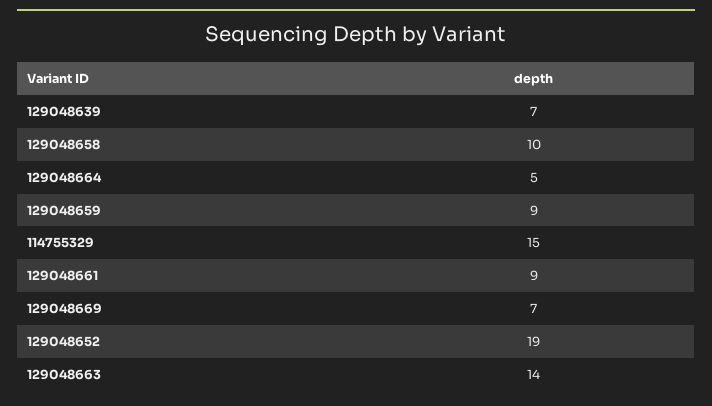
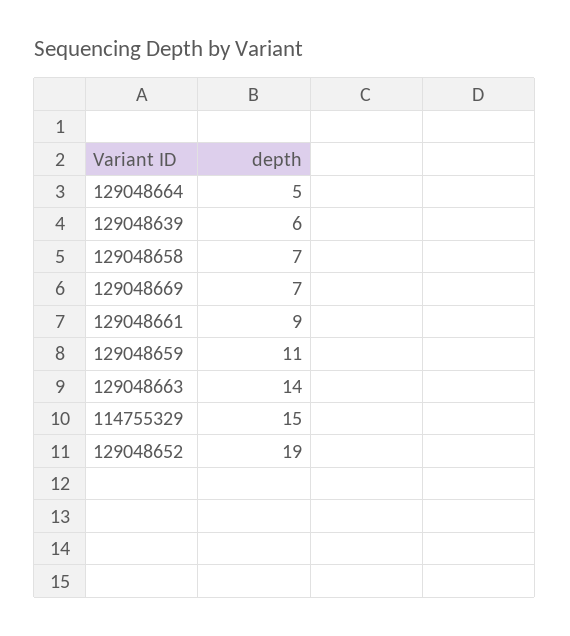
129048639: 7 -> 6
129048658: 10 -> 7
129048659: 9 -> 11

